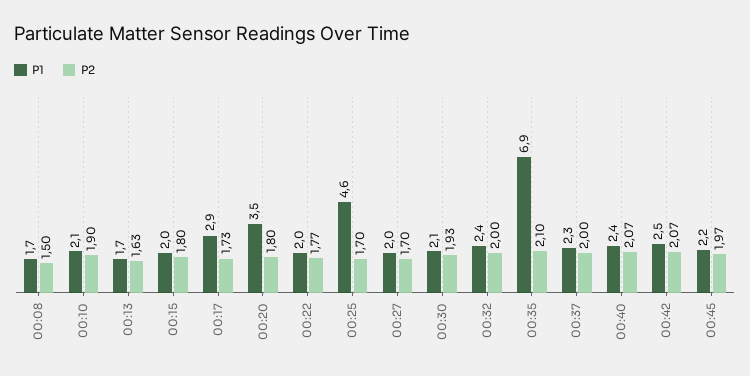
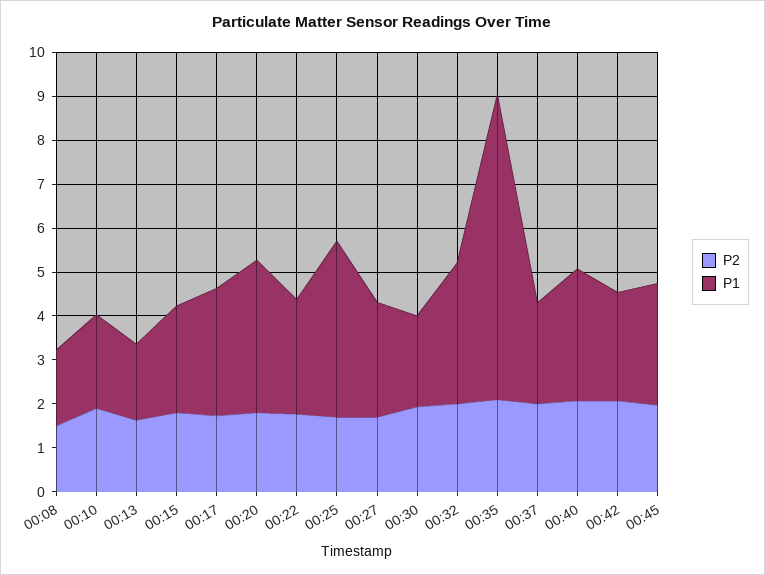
P1, 00:15: 2 -> 2.4
P1, 00:22: 2 -> 2.6
P1, 00:25: 4.6 -> 4
P1, 00:27: 2 -> 2.6
P1, 00:32: 2.4 -> 3.2
P1, 00:40: 2.4 -> 3
P1, 00:45: 2.2 -> 2.8

